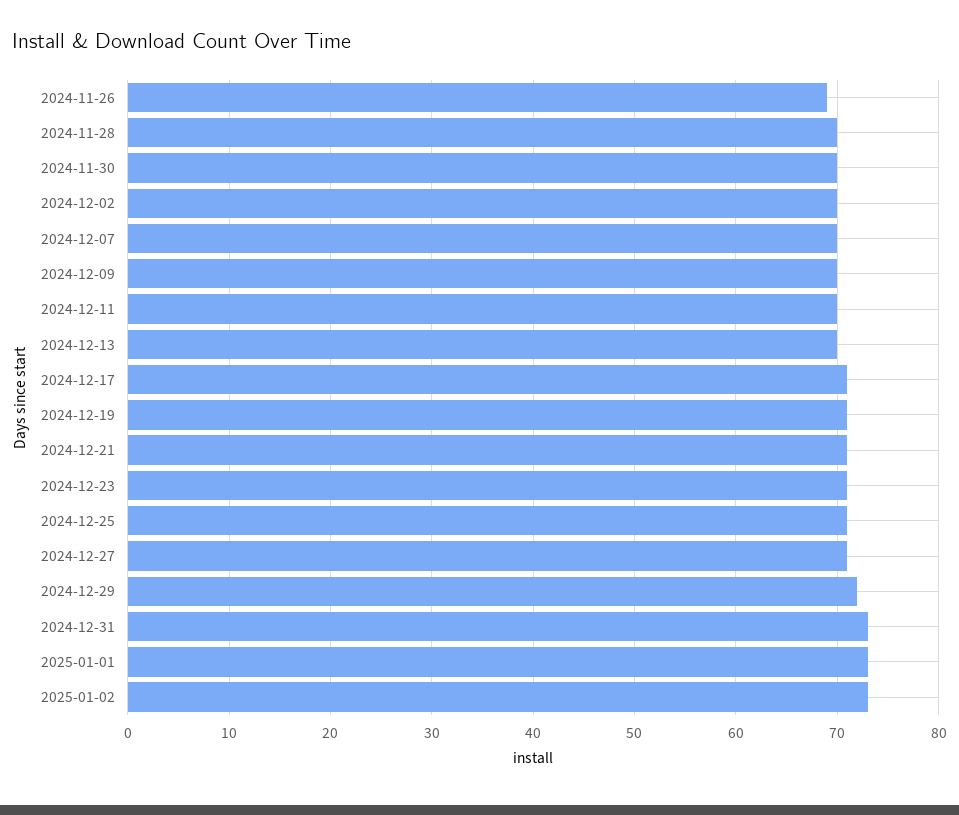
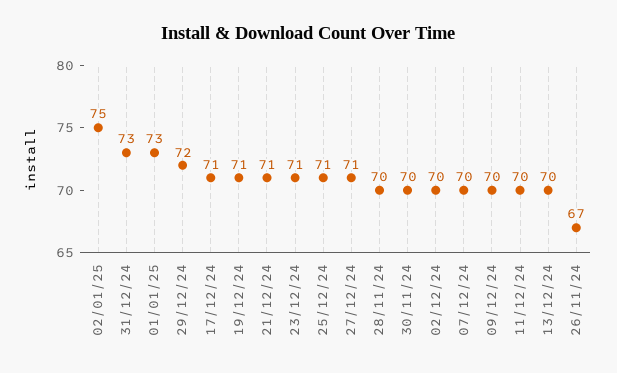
2024-11-26: 69 -> 67
2025-01-02: 73 -> 75

